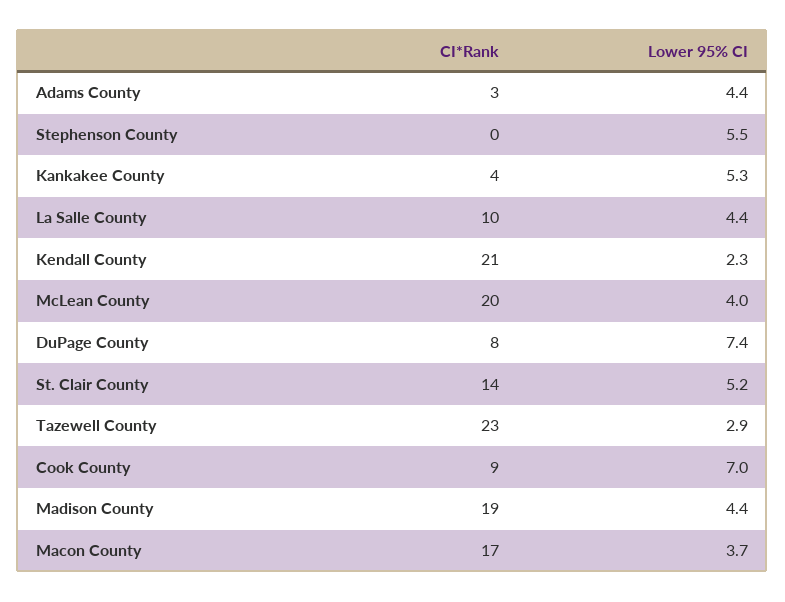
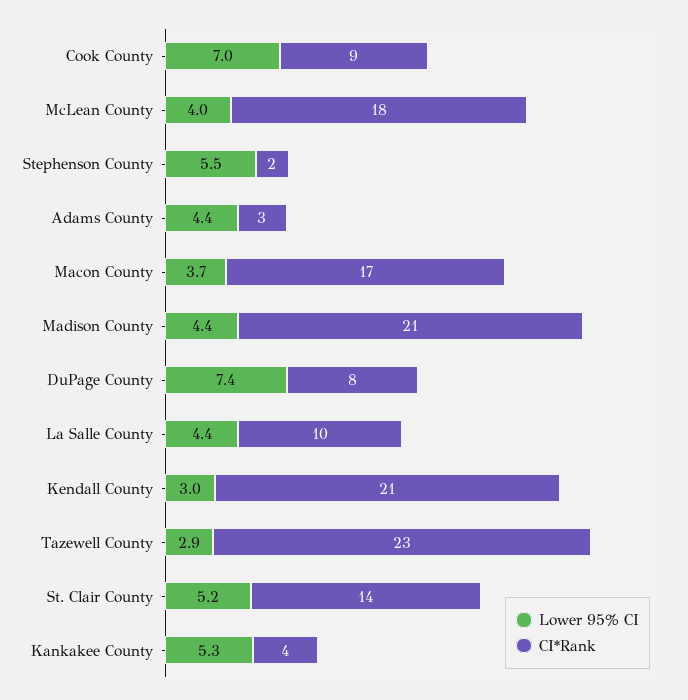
CI*Rank, Stephenson County: 0 -> 2
Lower 95% CI, Kendall County: 2.3 -> 3
CI*Rank, McLean County: 20 -> 18
CI*Rank, Madison County: 19 -> 21

